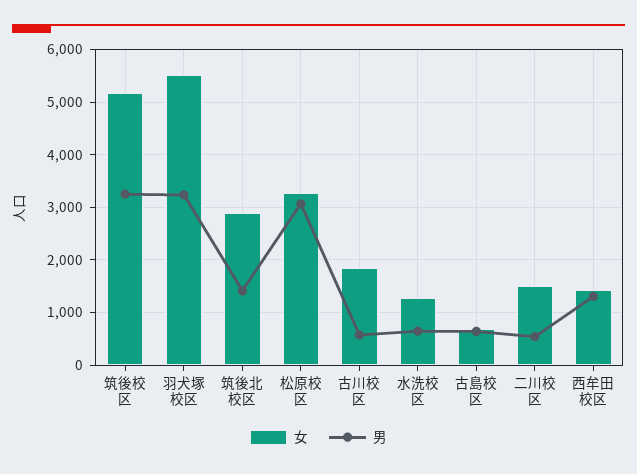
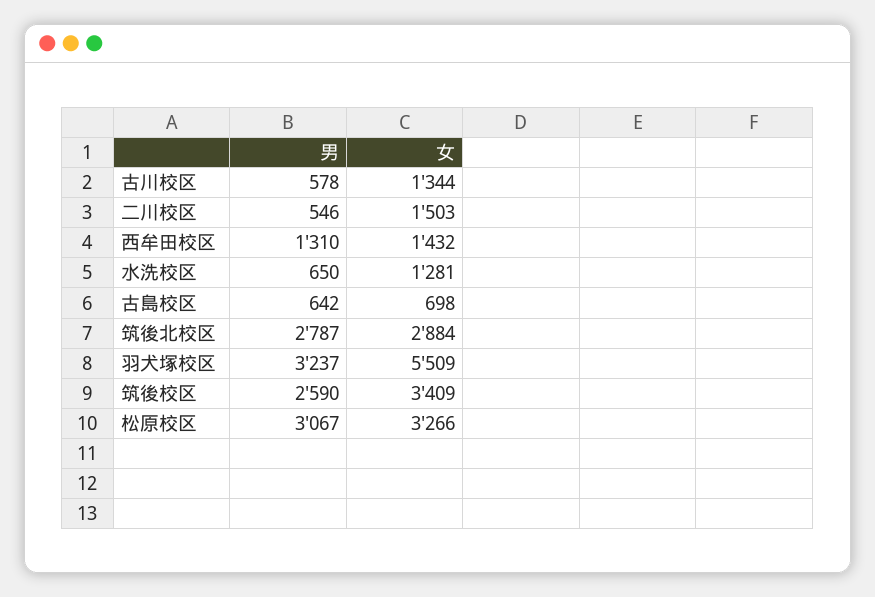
女, 筑後校区: 5200 -> 3409
男, 筑後校区: 3200 -> 2590
男, 筑後北校区: 1400 -> 2787
女, 古川校区: 1800 -> 1344

